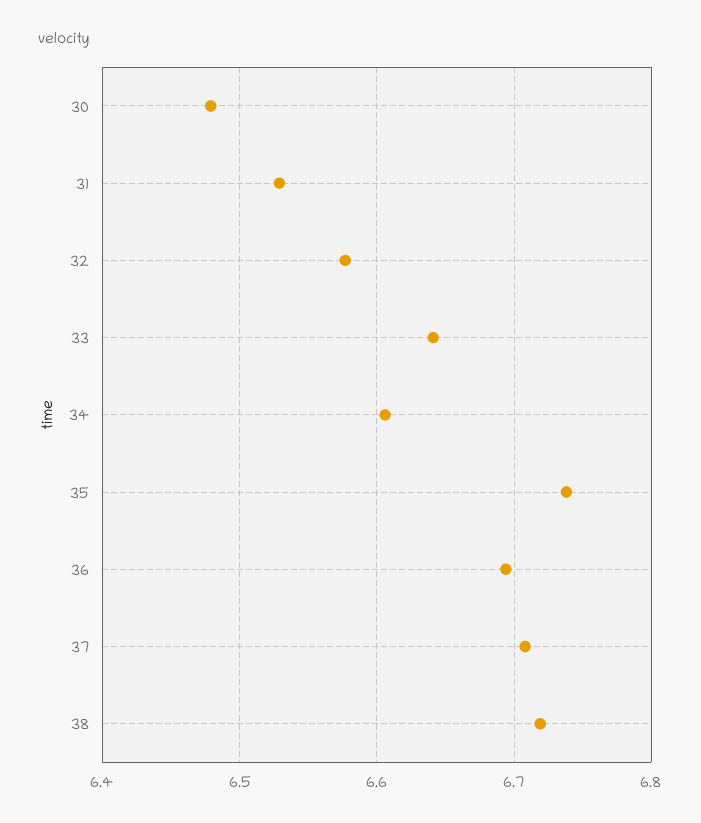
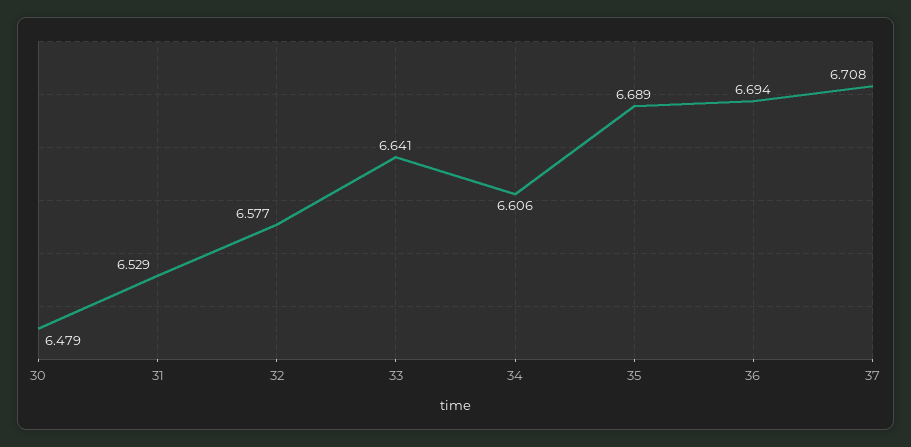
35: 6.74 -> 6.689
38: 6.72 -> none

